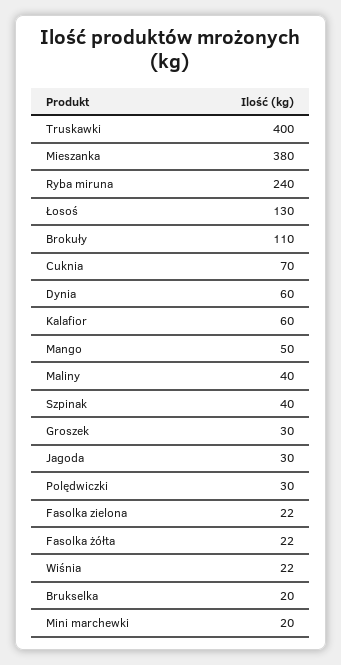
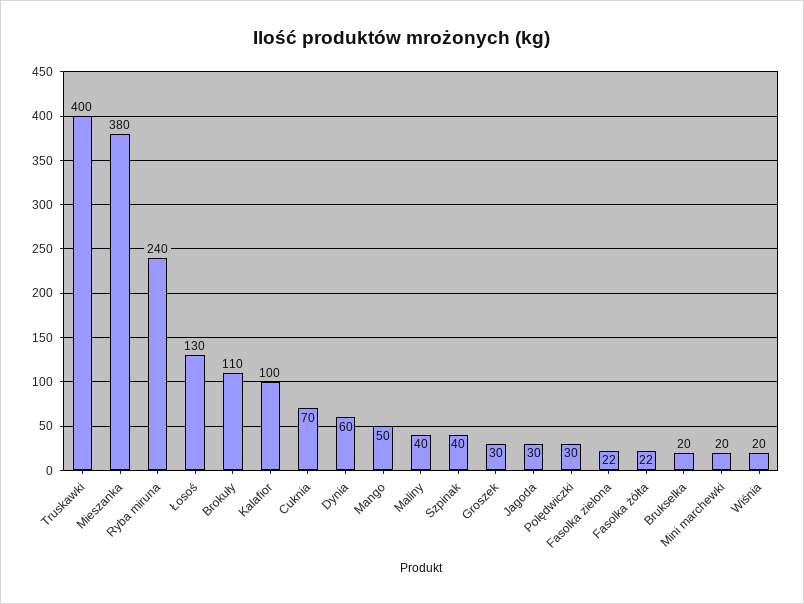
Kalafior: 60 -> 100
Wiśnia: 22 -> 20

